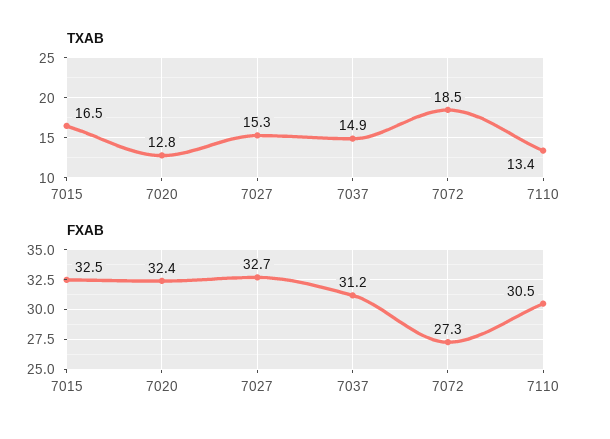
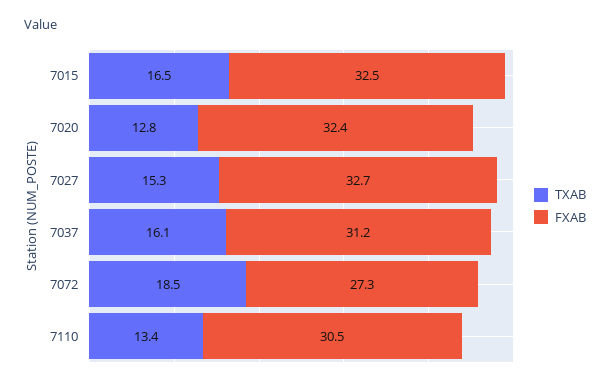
TXAB, 7037: 14.9 -> 16.1

